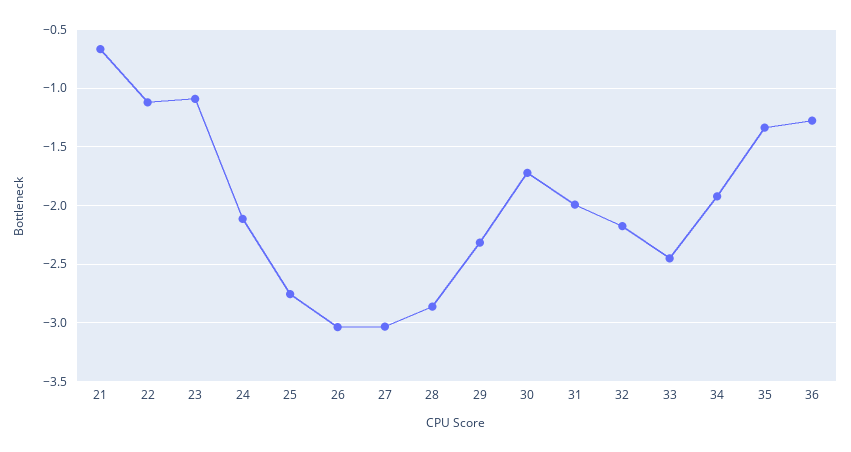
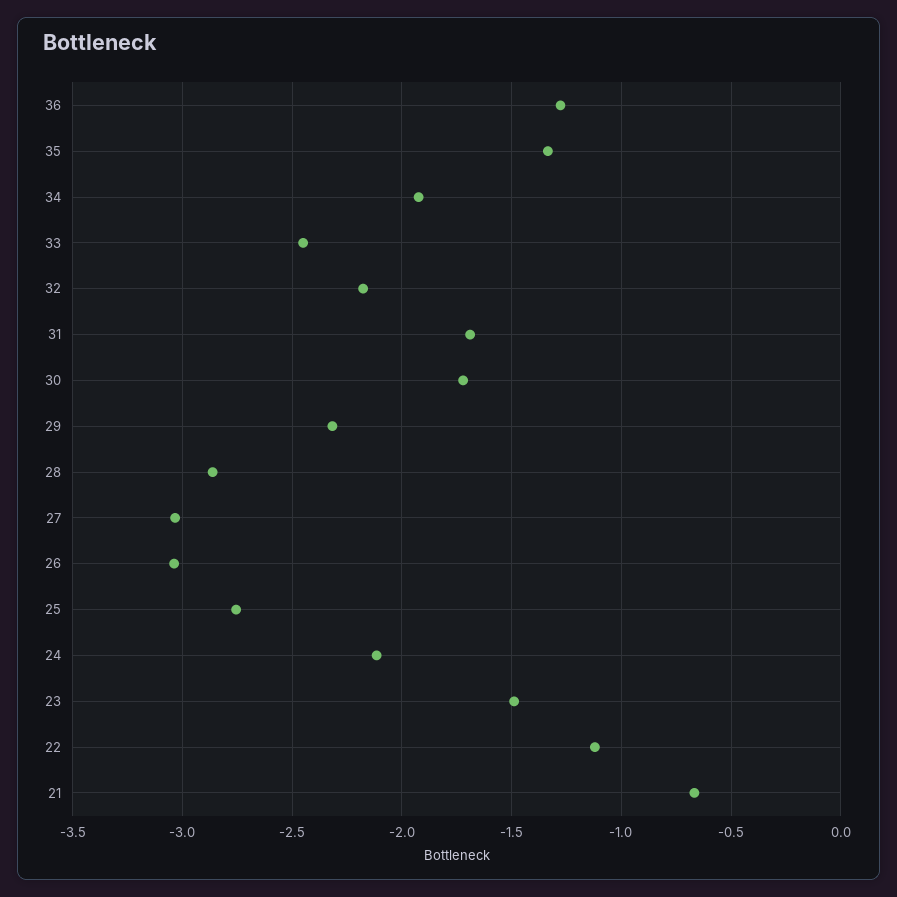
23: -1.1 -> -1.5
31: -2 -> -1.7

